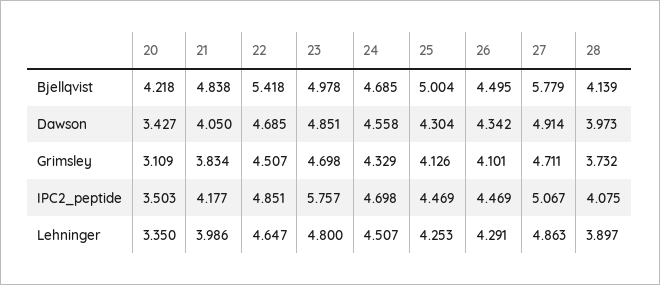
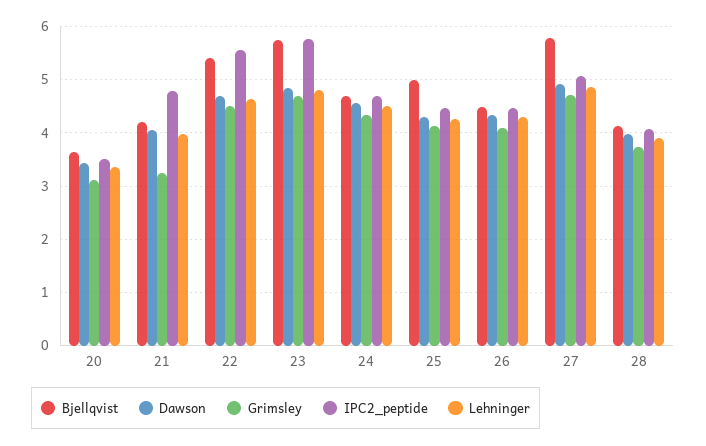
Bjellqvist, 20: 4.218 -> 3.6
Bjellqvist, 21: 4.838 -> 4.2
Bjellqvist, 23: 4.978 -> 5.8
Grimsley, 21: 3.834 -> 3.2
IPC2_peptide, 21: 4.177 -> 4.8
IPC2_peptide, 22: 4.851 -> 5.6

